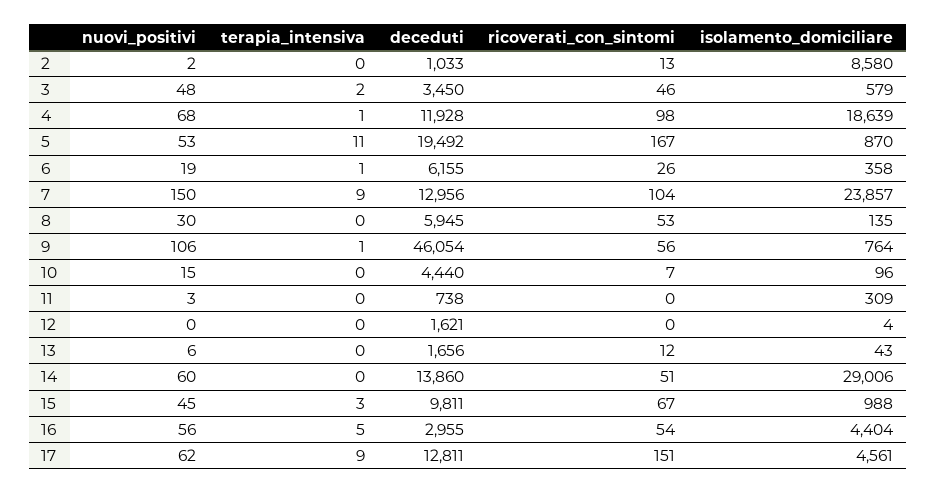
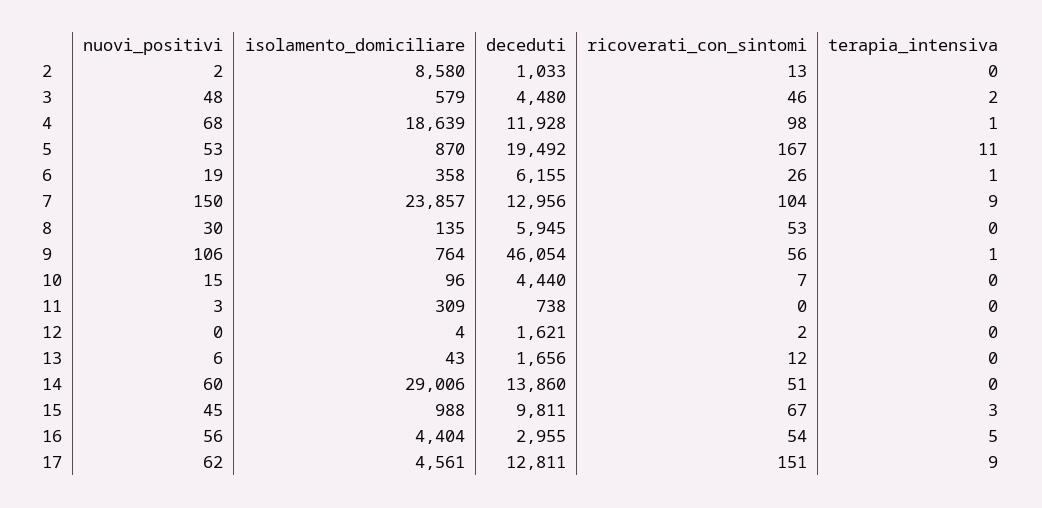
deceduti, 3: 3450 -> 4480
ricoverati_con_sintomi, 12: 0 -> 2

